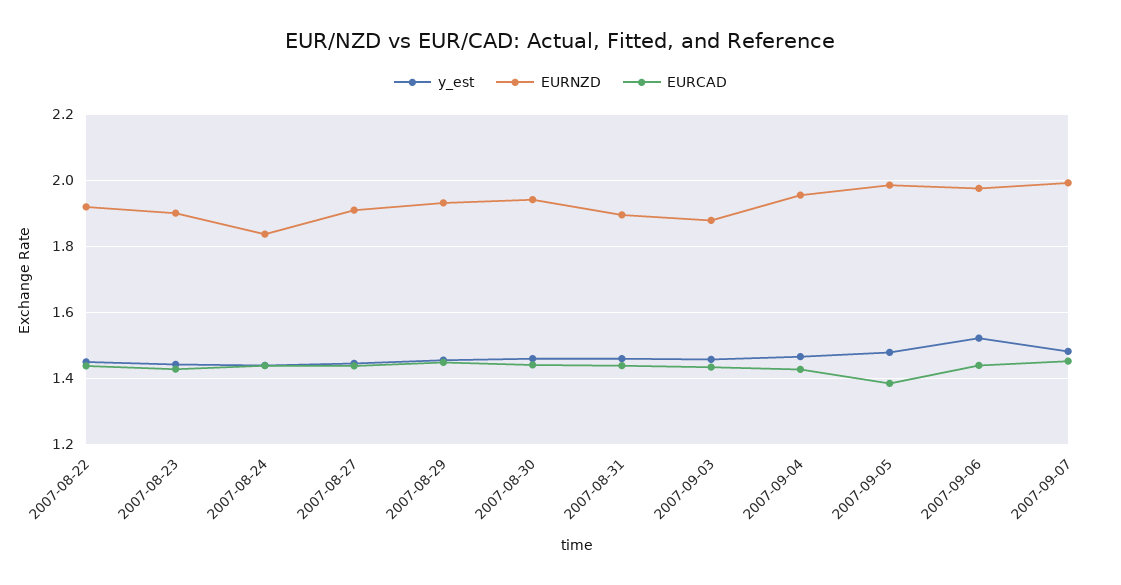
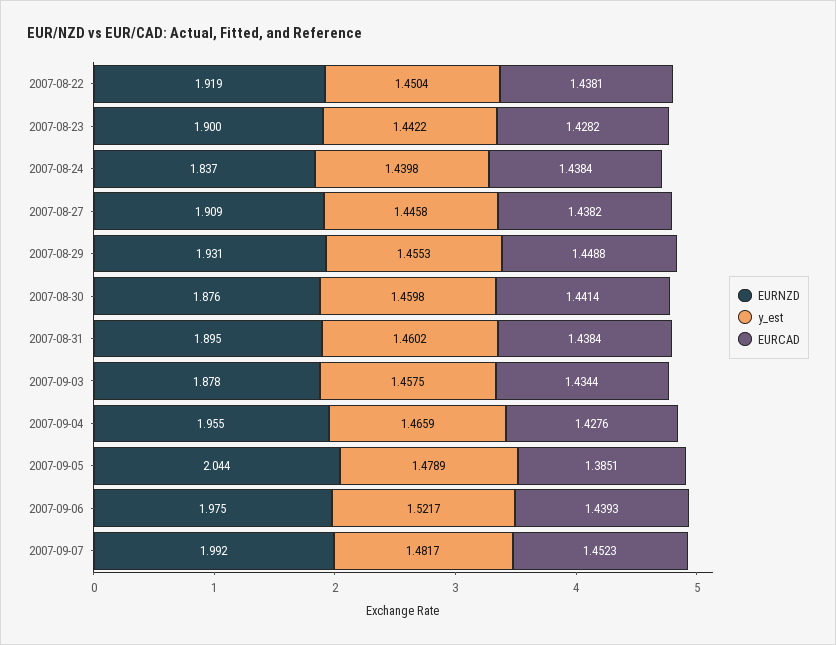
EURNZD, 2007-08-30: 1.94 -> 1.876
EURNZD, 2007-09-05: 1.98 -> 2.044

